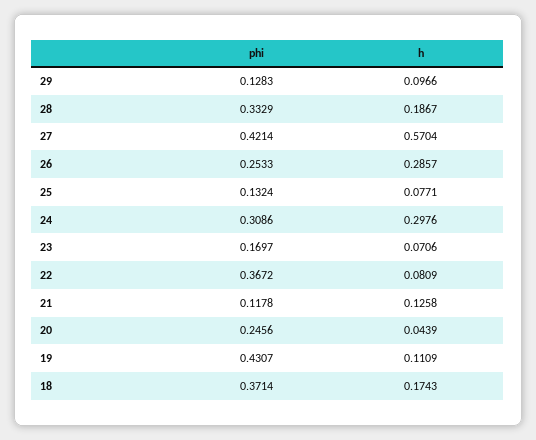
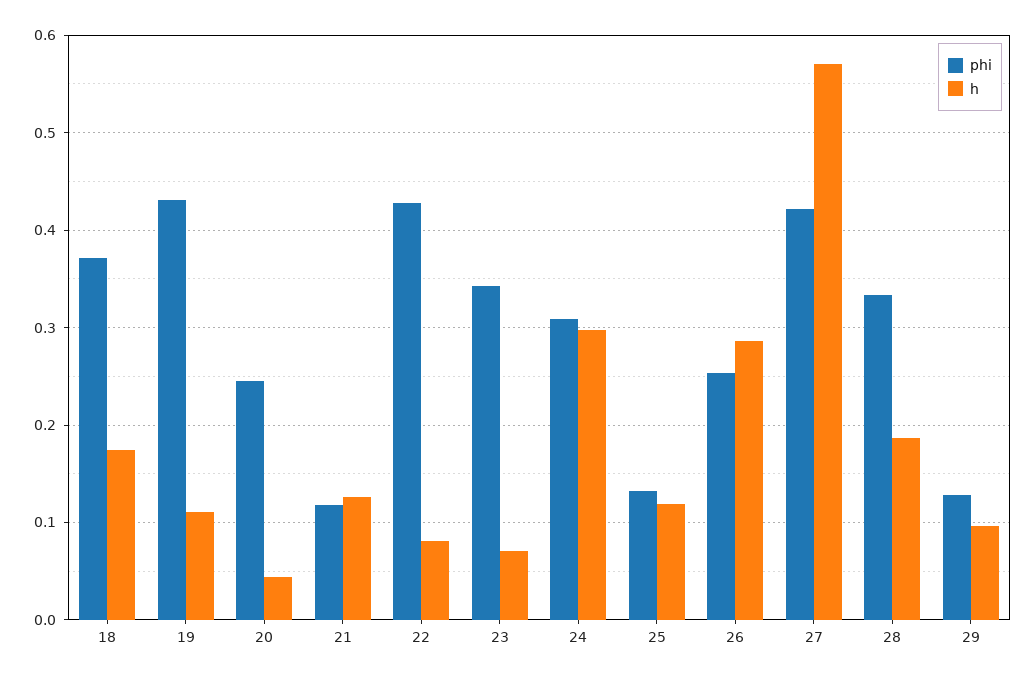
h, 25: 0.0771 -> 0.12
phi, 23: 0.1697 -> 0.34
phi, 22: 0.3672 -> 0.43

